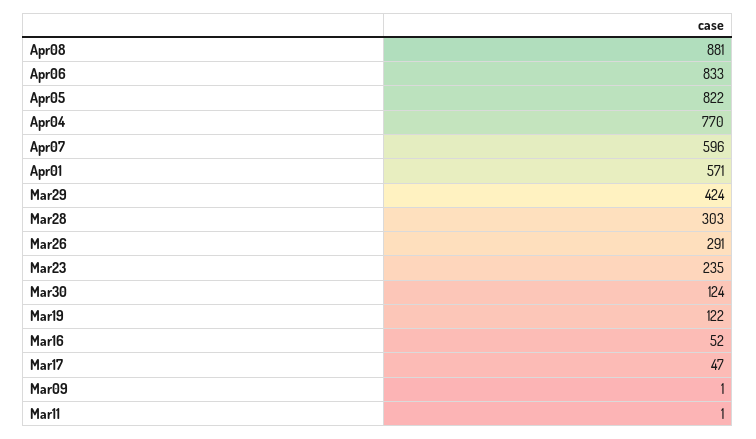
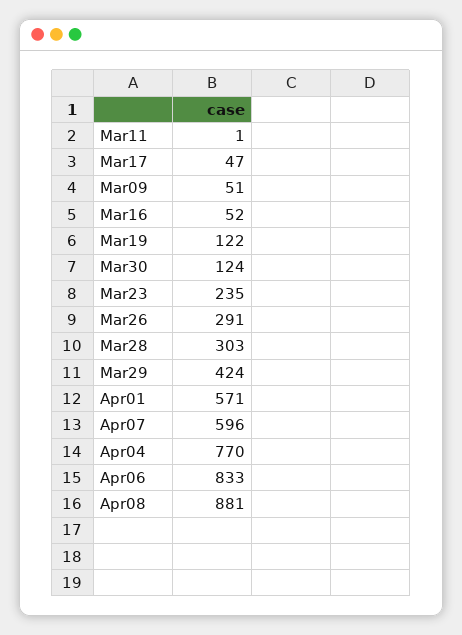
Apr05: 822 -> none
Mar09: 1 -> 51

